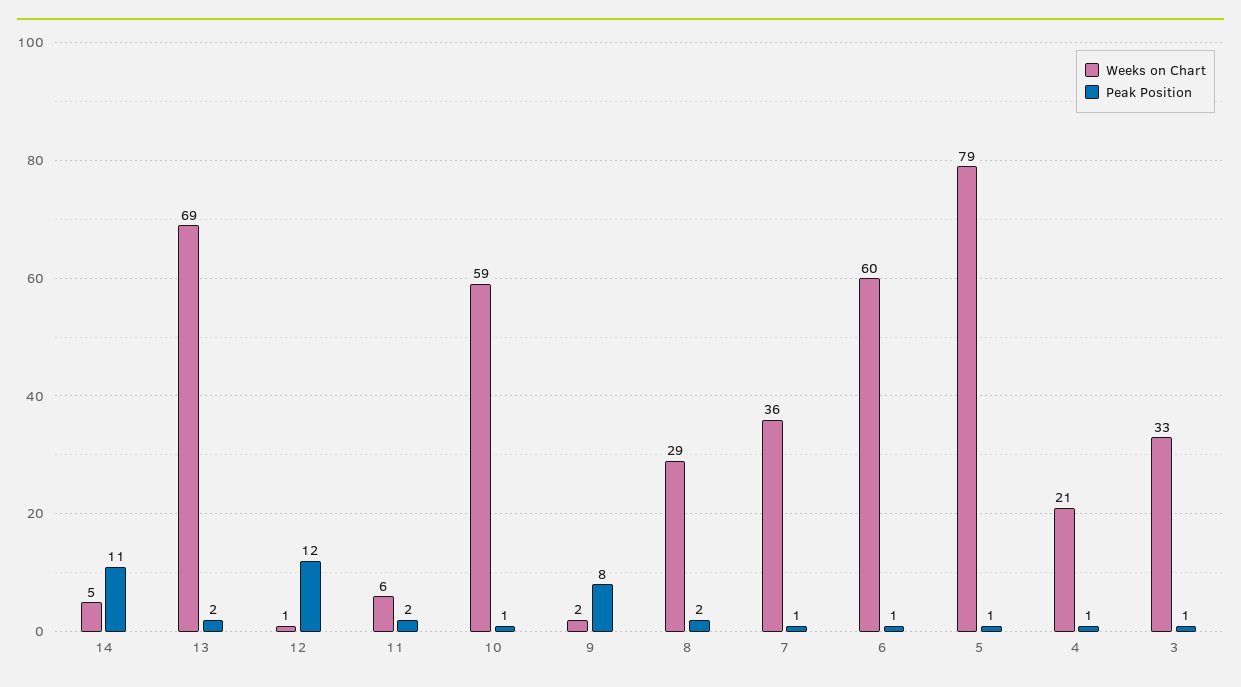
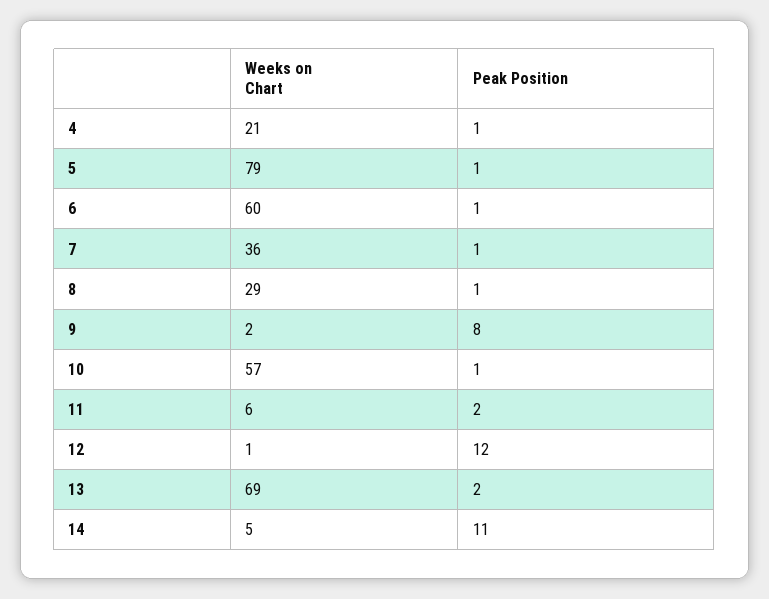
Weeks on Chart, 10: 59 -> 57
Peak Position, 8: 2 -> 1
Weeks on Chart, 3: 33 -> none
Peak Position, 3: 1 -> none

